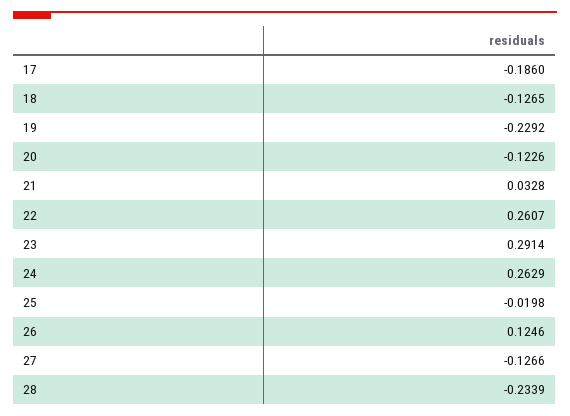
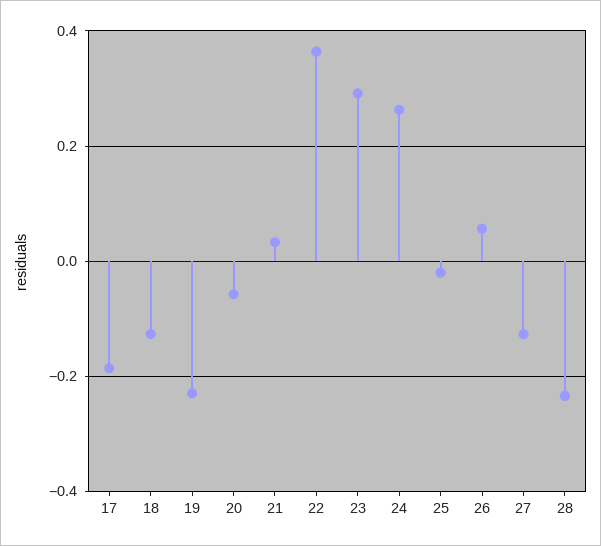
20: -0.1226 -> -0.06
22: 0.2607 -> 0.36
26: 0.1246 -> 0.06

